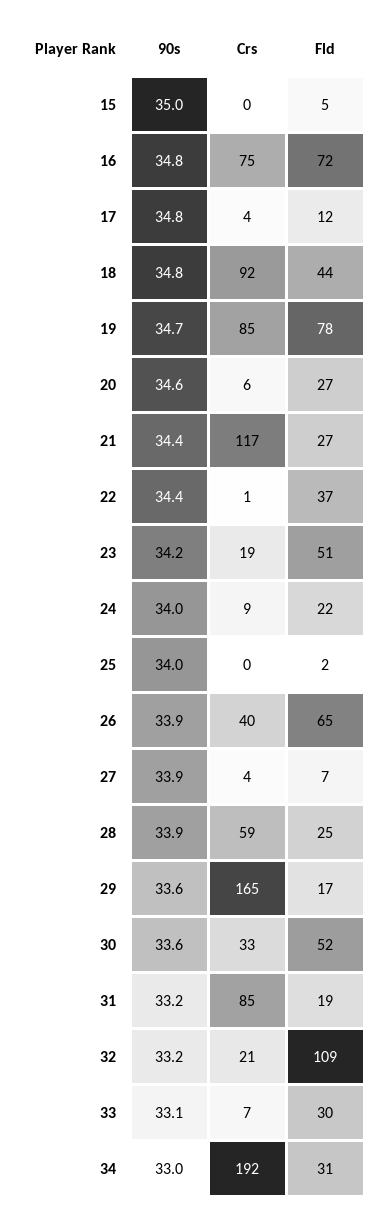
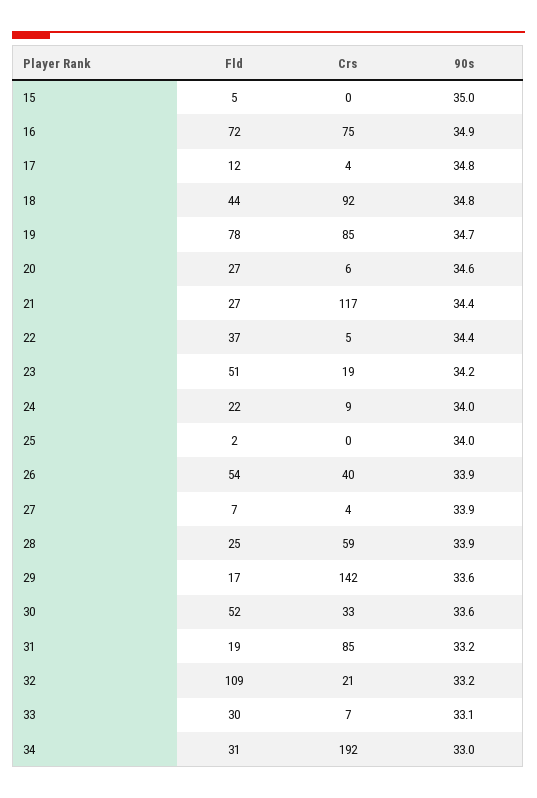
90s, 16: 34.8 -> 34.9
Crs, 22: 1 -> 5
Fld, 26: 65 -> 54
Crs, 29: 165 -> 142

